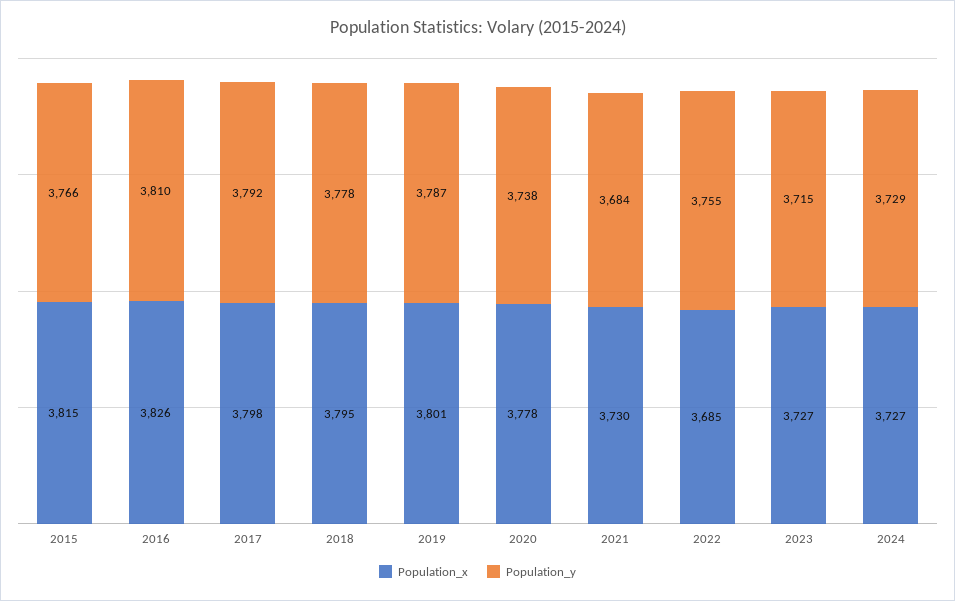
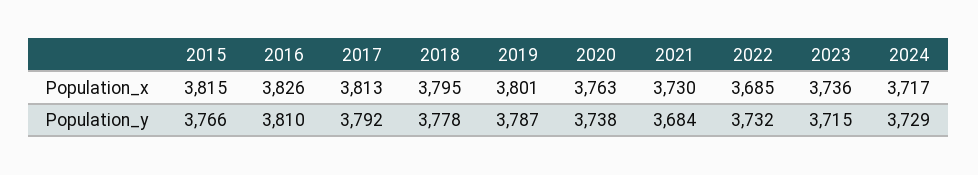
Population_x, 2017: 3798 -> 3813
Population_x, 2020: 3778 -> 3763
Population_y, 2022: 3755 -> 3732
Population_x, 2023: 3727 -> 3736
Population_x, 2024: 3727 -> 3717

